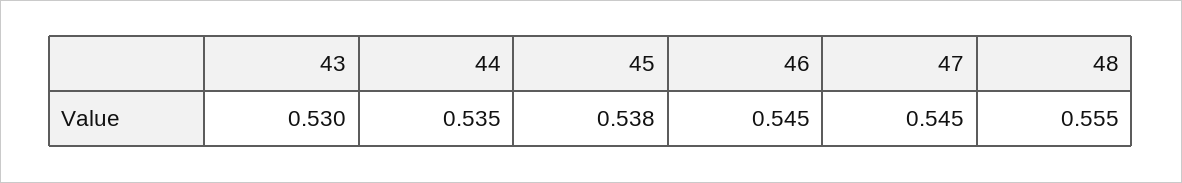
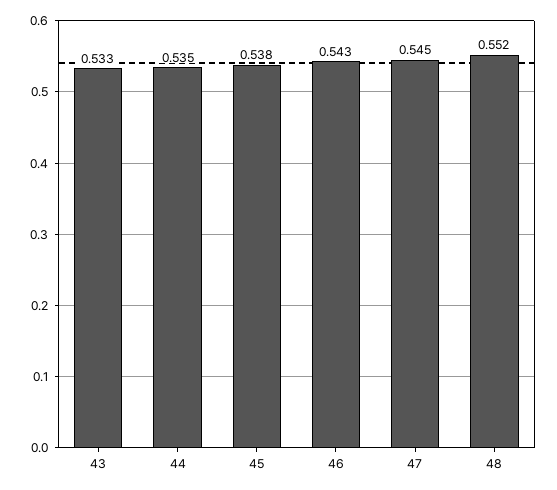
43: 0.53 -> 0.533
46: 0.545 -> 0.543
48: 0.555 -> 0.552

